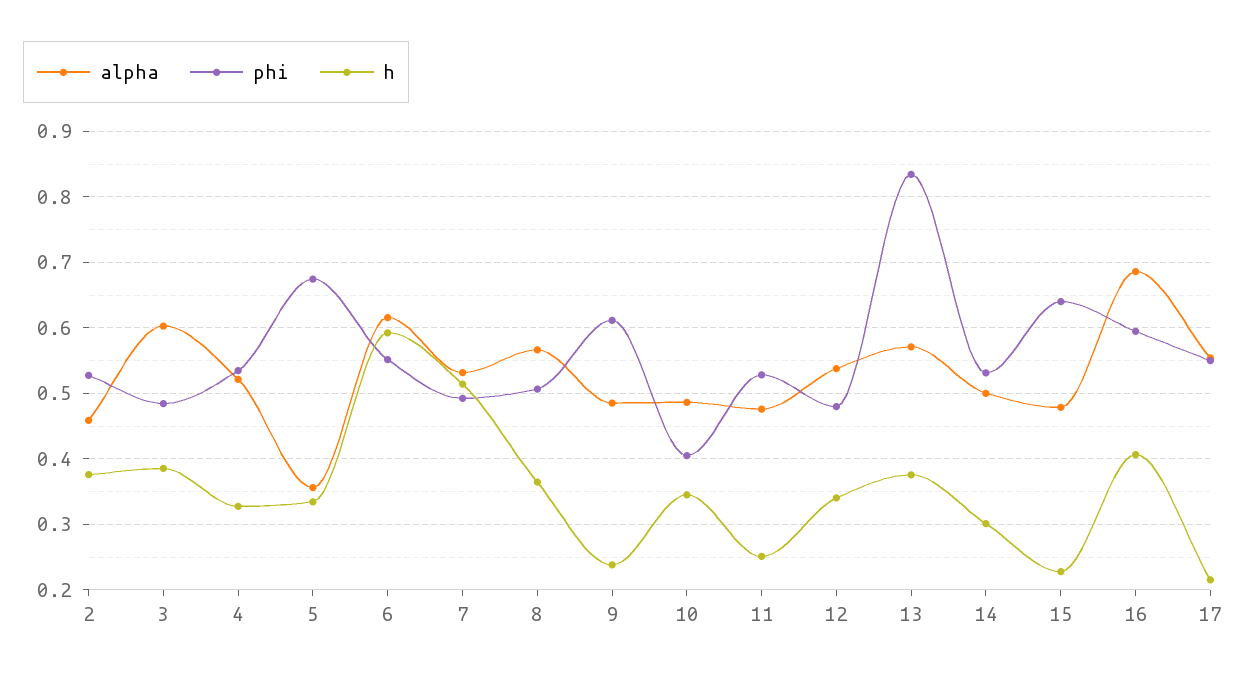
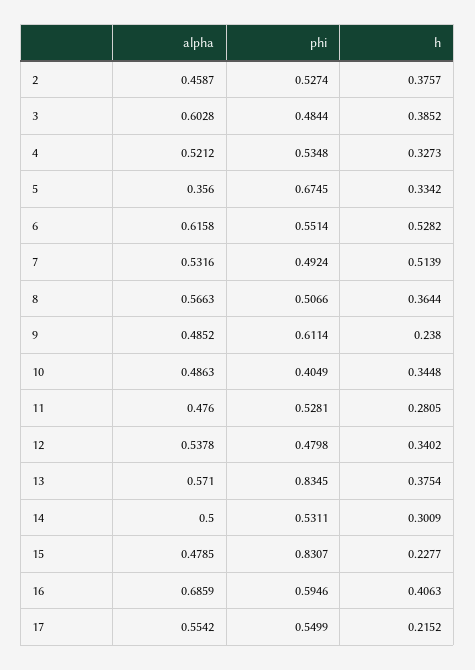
h, 6: 0.59 -> 0.5282
h, 11: 0.25 -> 0.2805
phi, 15: 0.64 -> 0.8307

